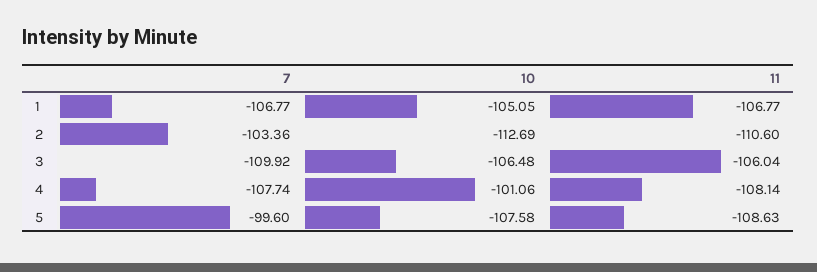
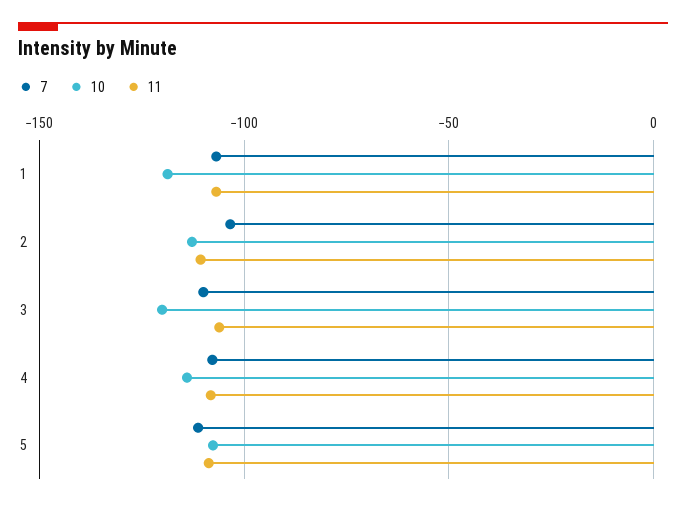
10, 1: -105.05 -> -120
10, 3: -106.48 -> -120
10, 4: -101.06 -> -115
7, 5: -99.6 -> -110

